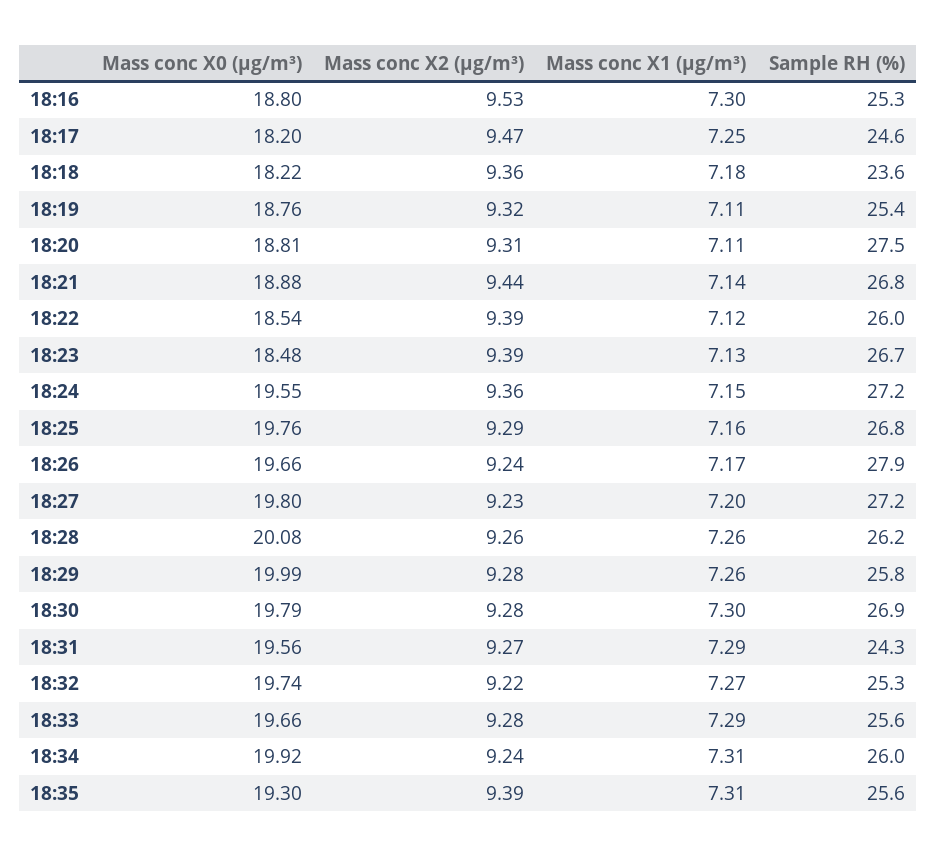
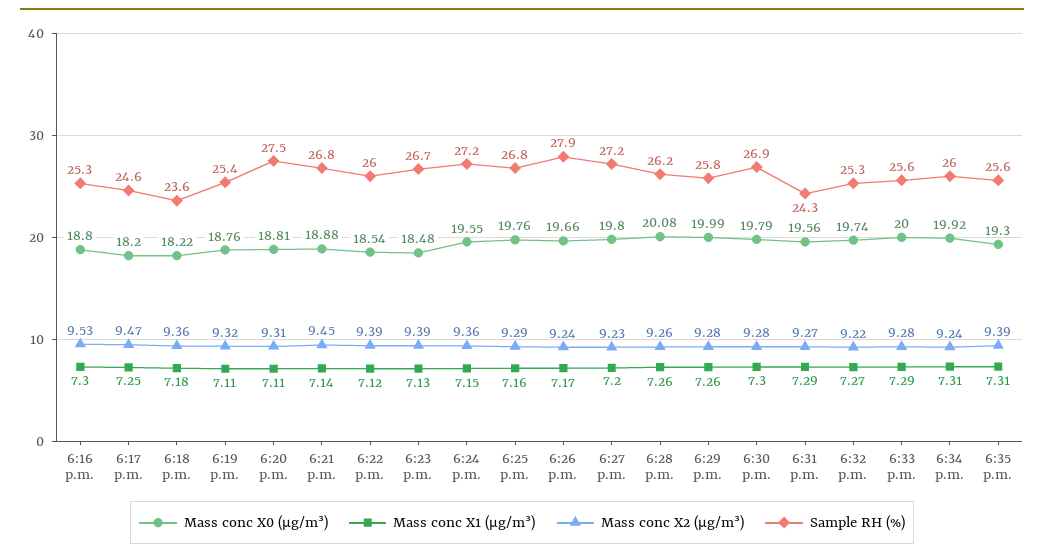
Mass conc X2 (μg/m³), 18:21: 9.44 -> 9.45
Mass conc X0 (μg/m³), 18:33: 19.66 -> 20

